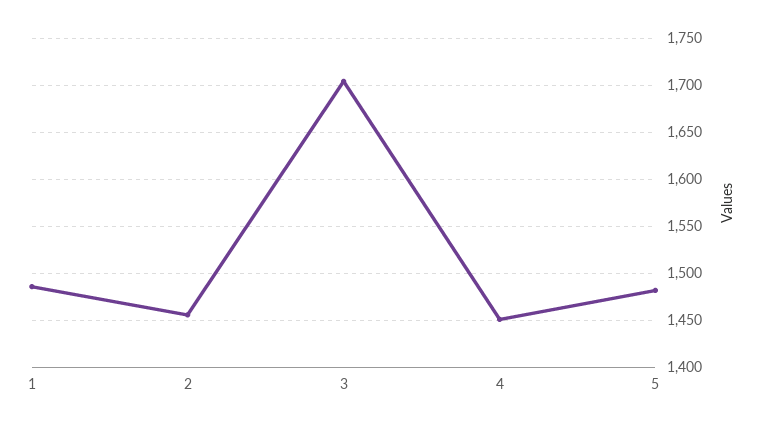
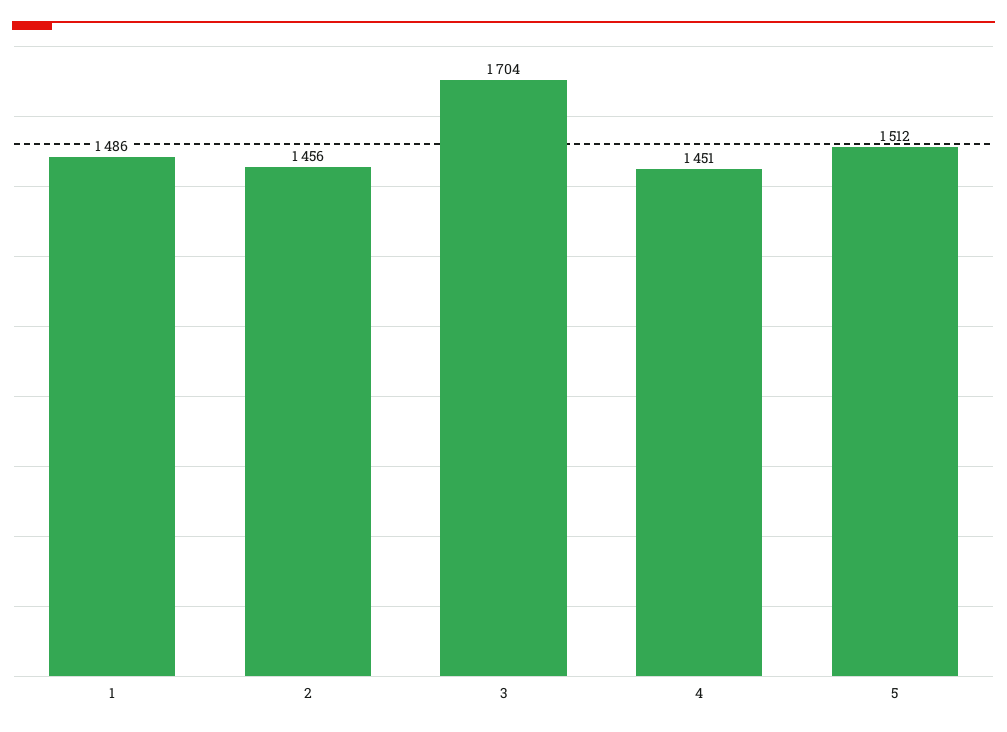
5: 1480 -> 1512

